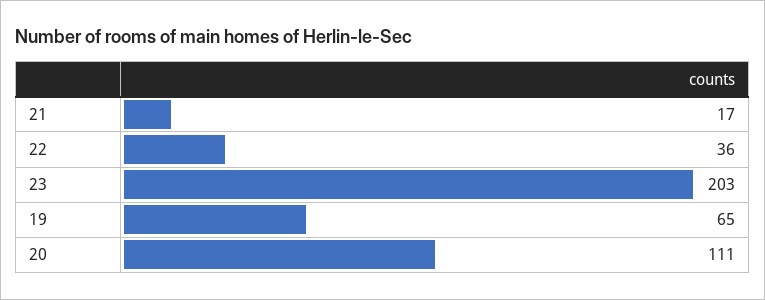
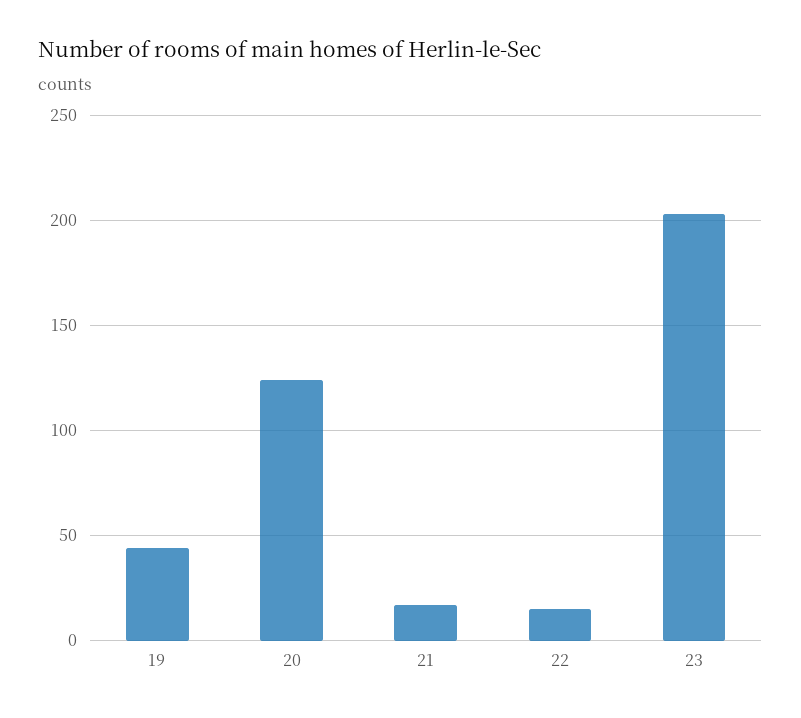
22: 36 -> 15
19: 65 -> 45
20: 111 -> 125

